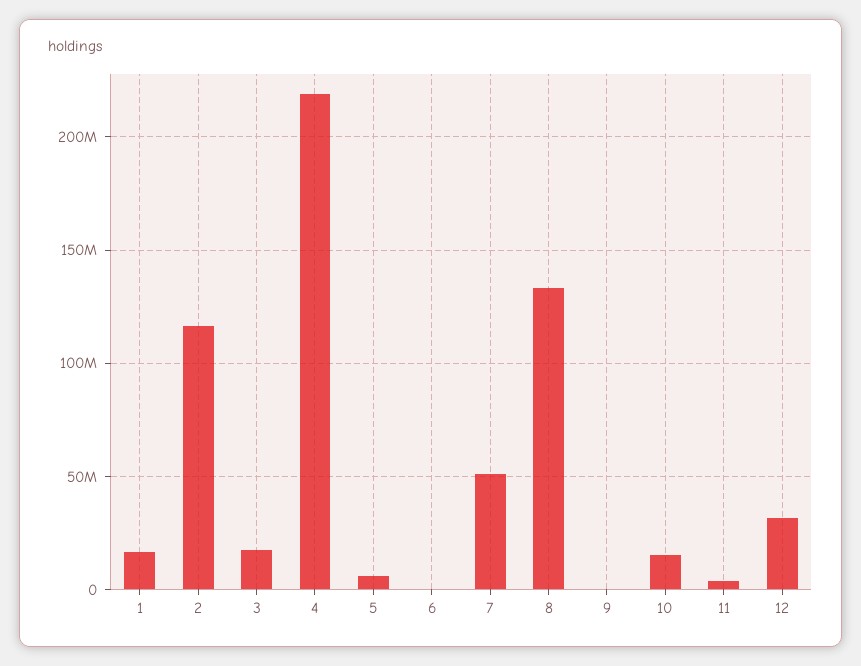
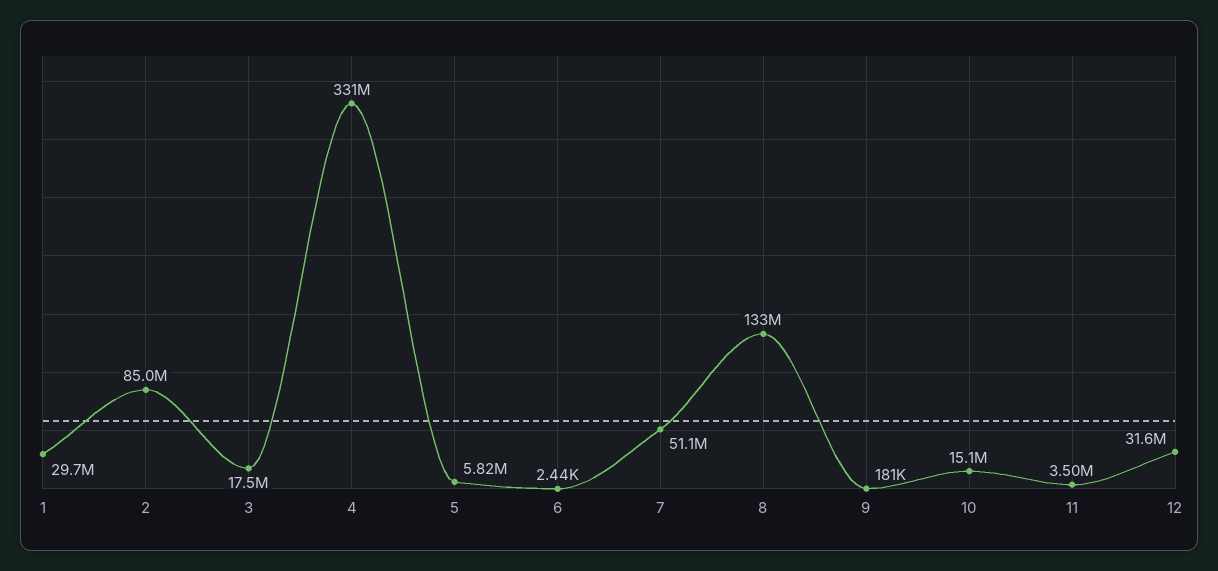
1: 15000000 -> 29700000
2: 115000000 -> 85000000
4: 220000000 -> 331000000

